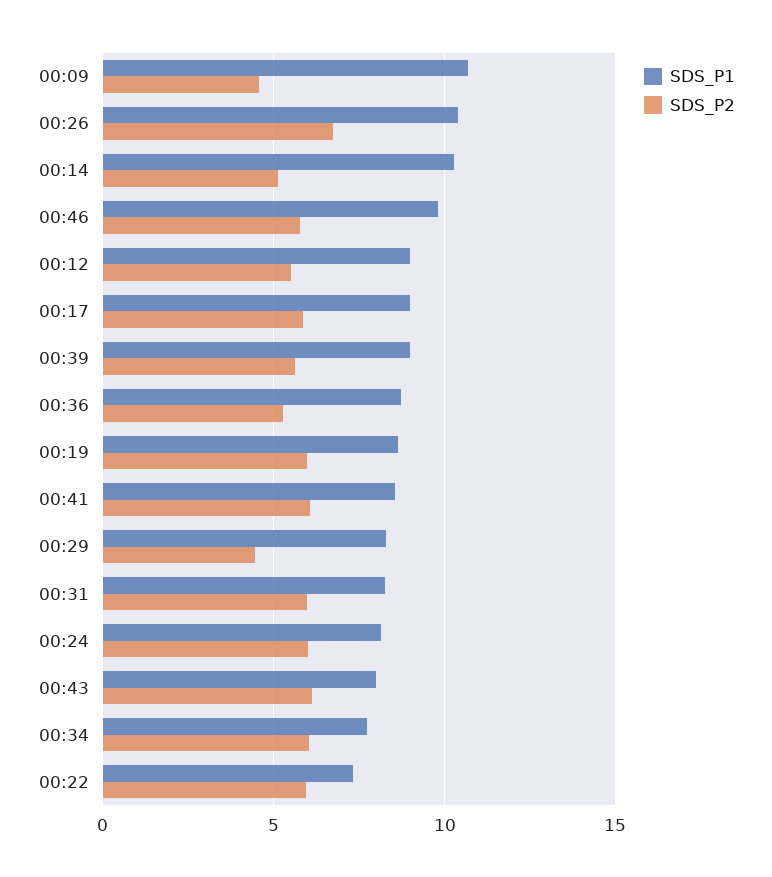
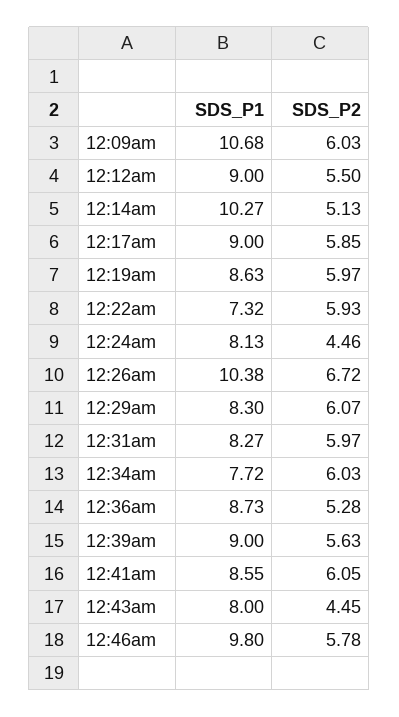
SDS_P2, 00:09: 4.5 -> 6.03
SDS_P2, 00:29: 4.5 -> 6.07
SDS_P2, 00:24: 6 -> 4.46
SDS_P2, 00:43: 6 -> 4.45

